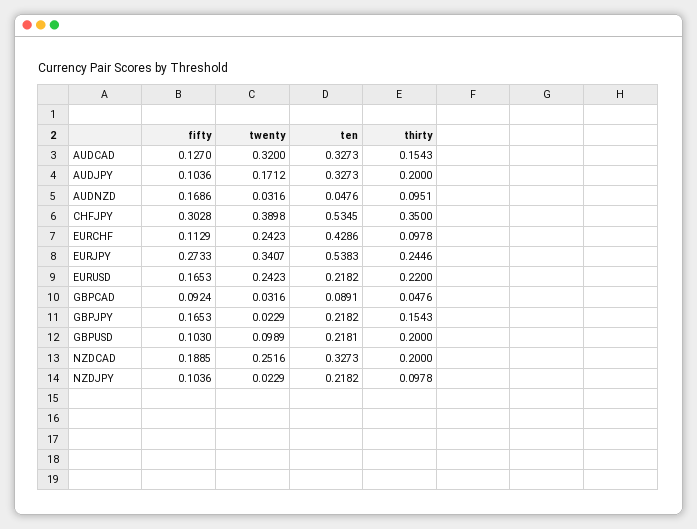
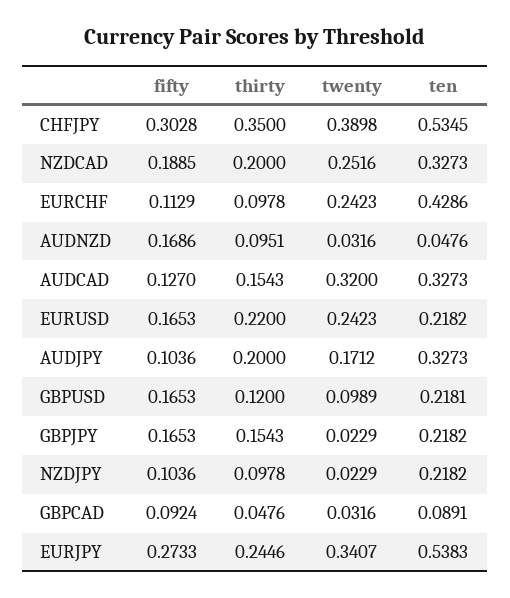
fifty, GBPUSD: 0.103 -> 0.1653
thirty, GBPUSD: 0.2 -> 0.12

